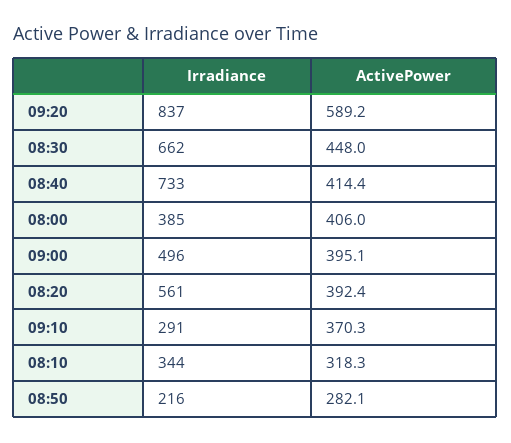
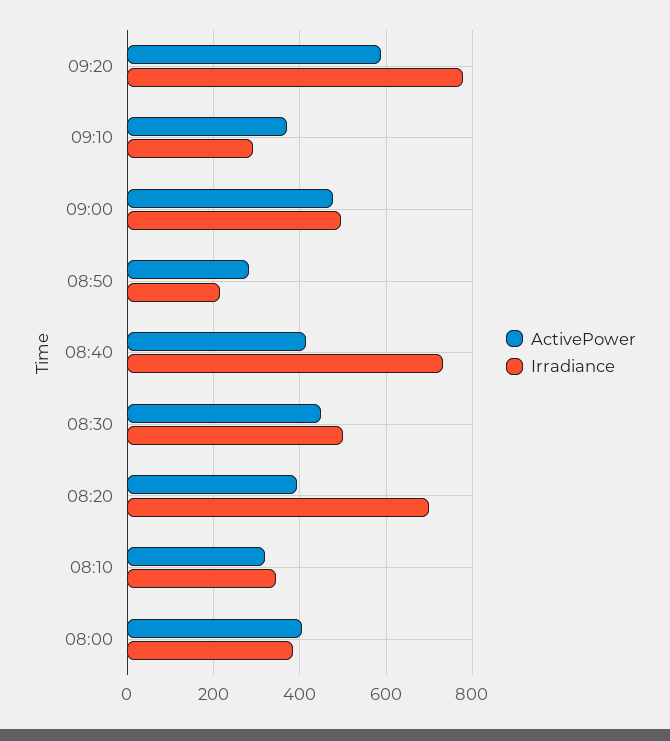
Irradiance, 09:20: 837 -> 780
Irradiance, 08:30: 662 -> 500
ActivePower, 09:00: 395.1 -> 480
Irradiance, 08:20: 561 -> 700

